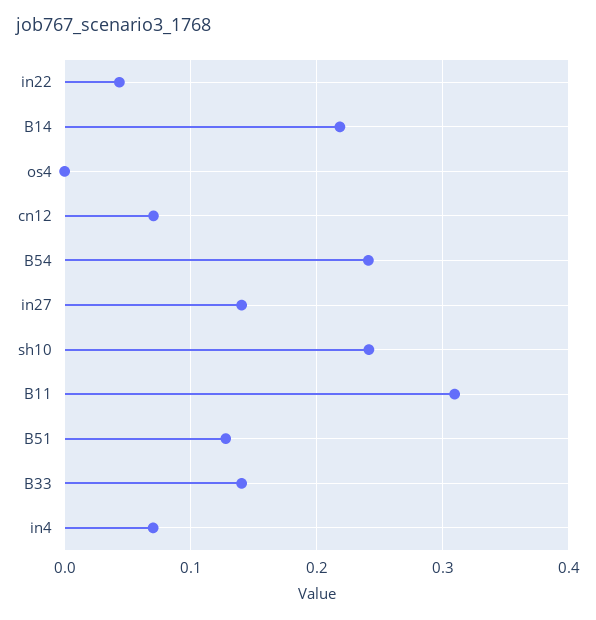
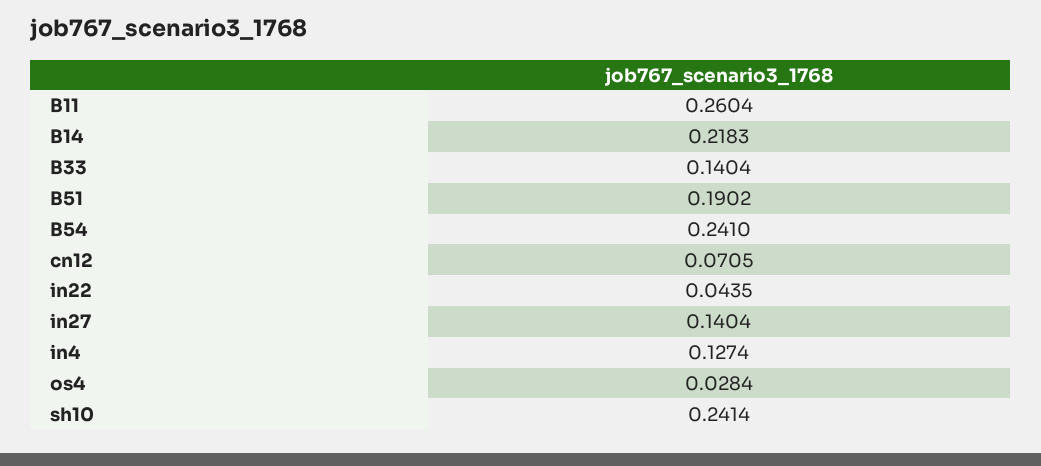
os4: 0 -> 0.0284
B11: 0.31 -> 0.2604
B51: 0.13 -> 0.1902
in4: 0.07 -> 0.1274

